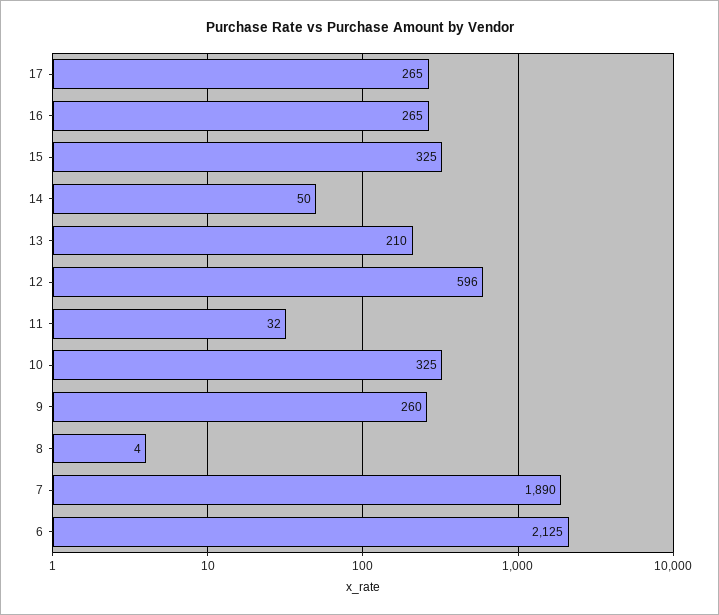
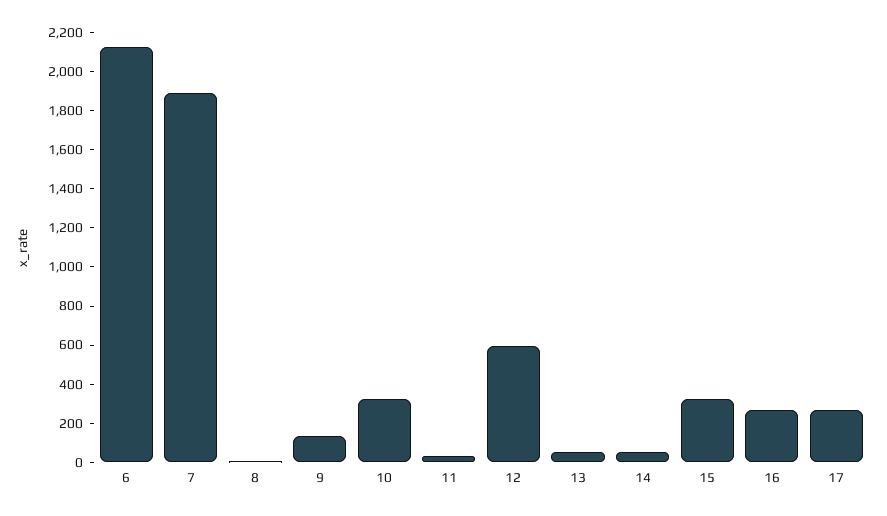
13: 210 -> 50
9: 260 -> 150

